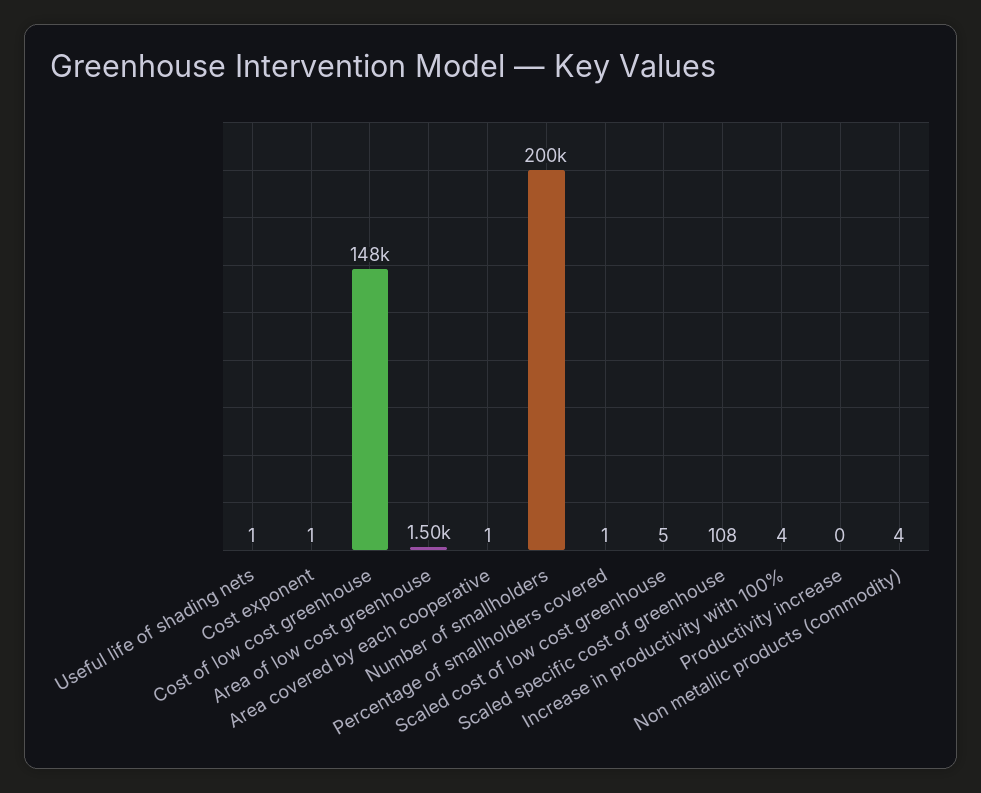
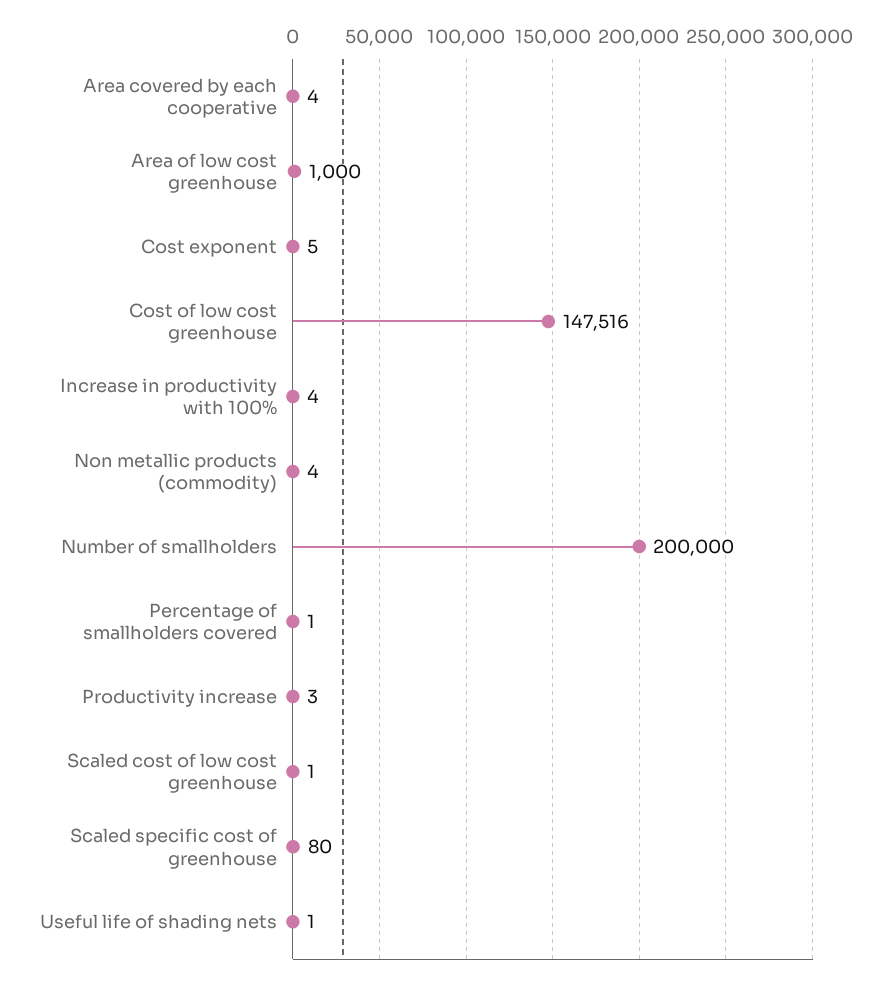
Cost exponent: 1 -> 5
Area of low cost greenhouse: 1500 -> 1000
Area covered by each cooperative: 1 -> 4
Scaled cost of low cost greenhouse: 5 -> 1
Scaled specific cost of greenhouse: 108 -> 80
Productivity increase: 0 -> 3

